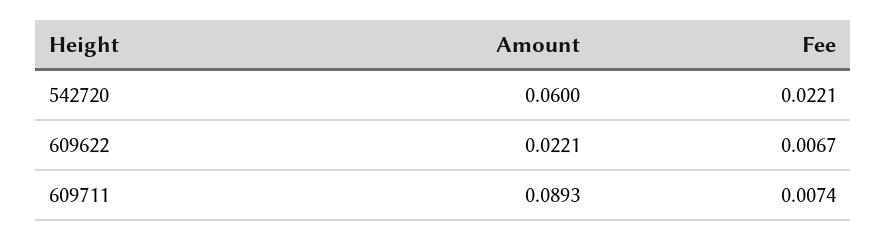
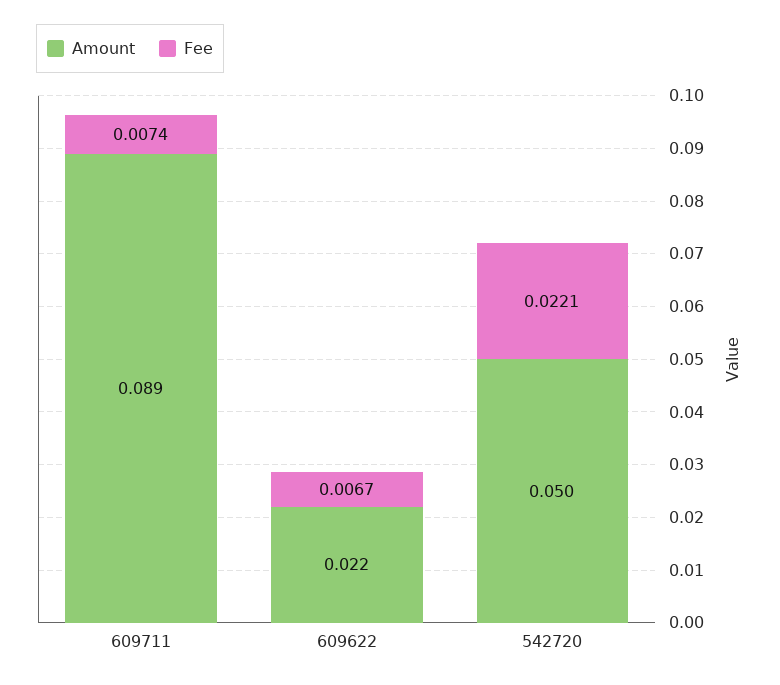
Amount, 542720: 0.06 -> 0.05

